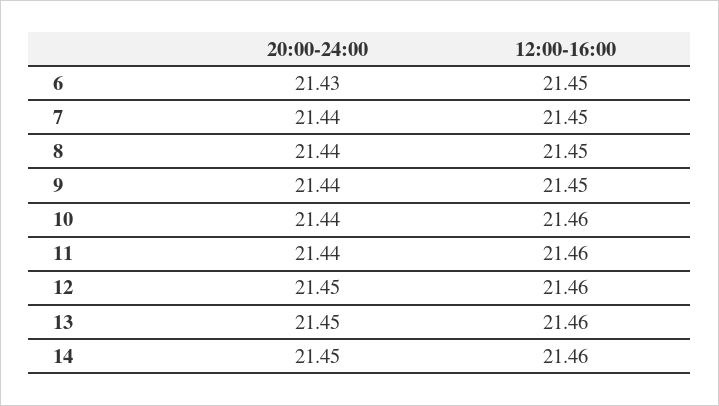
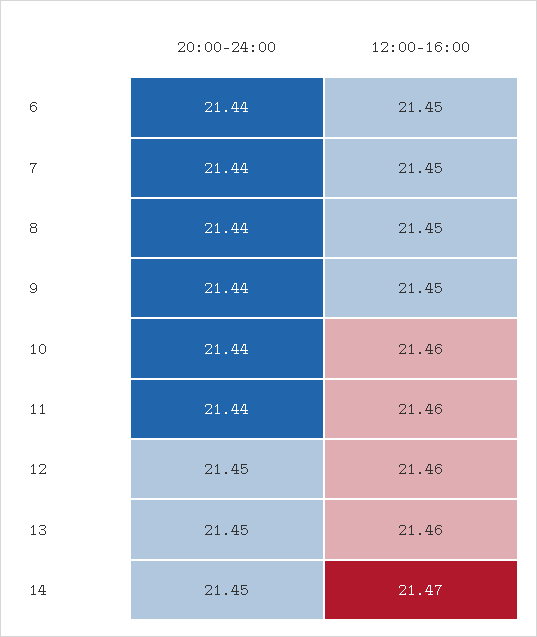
20:00-24:00, 6: 21.43 -> 21.44
12:00-16:00, 14: 21.46 -> 21.47

